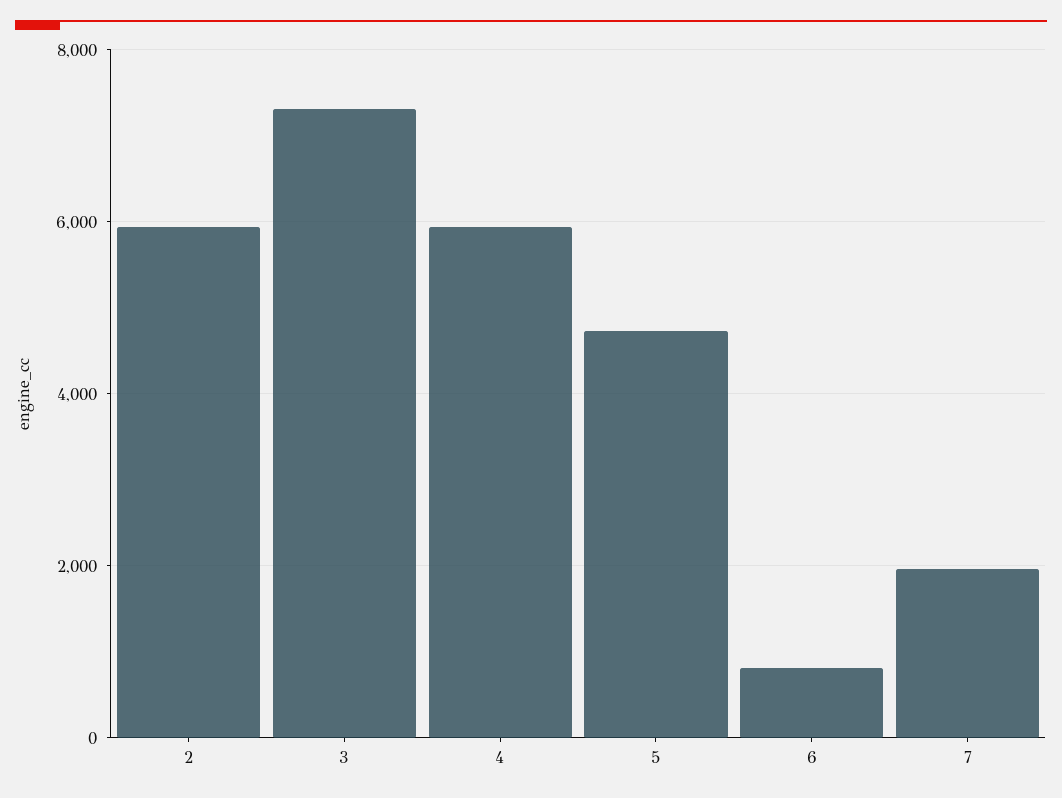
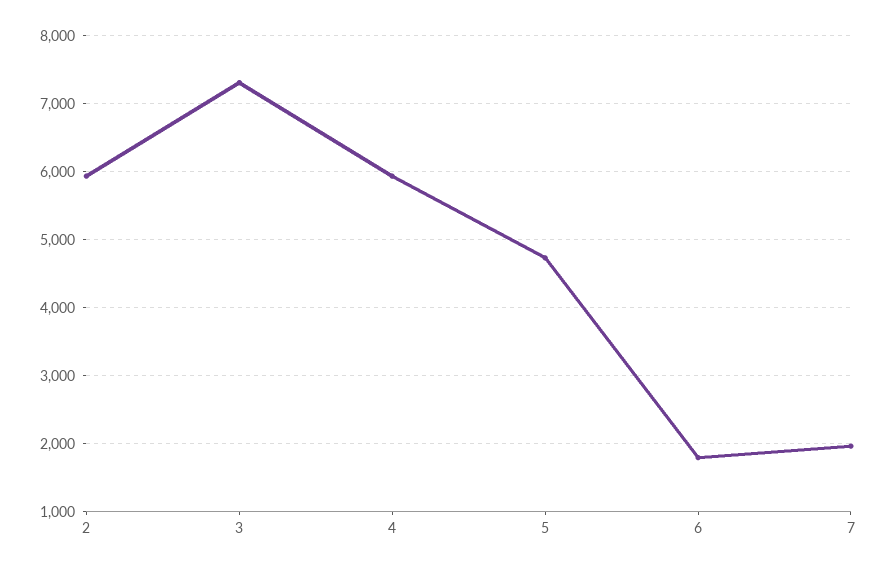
6: 800 -> 1800

